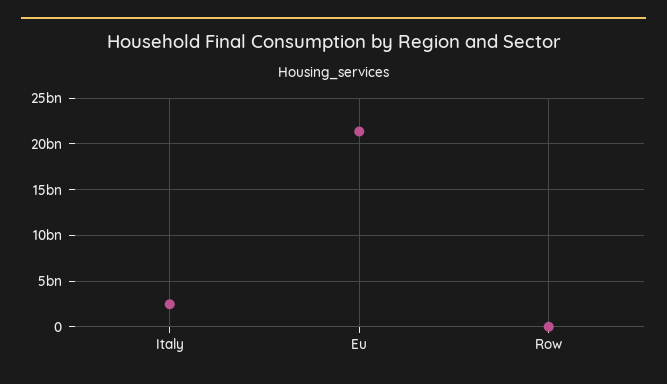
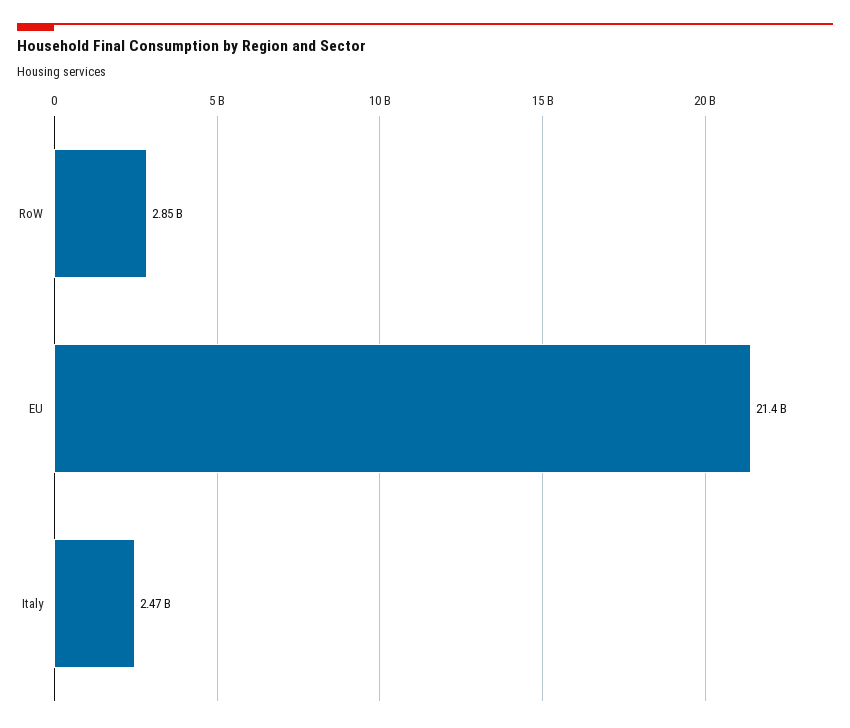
Row: 0 -> 2850000000

